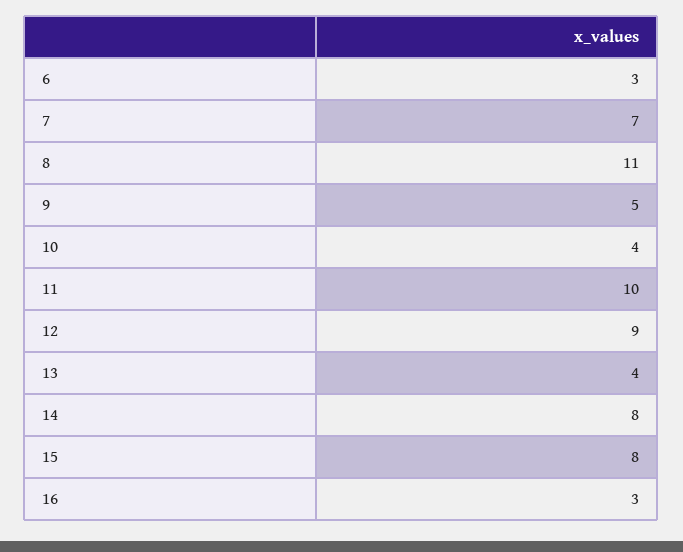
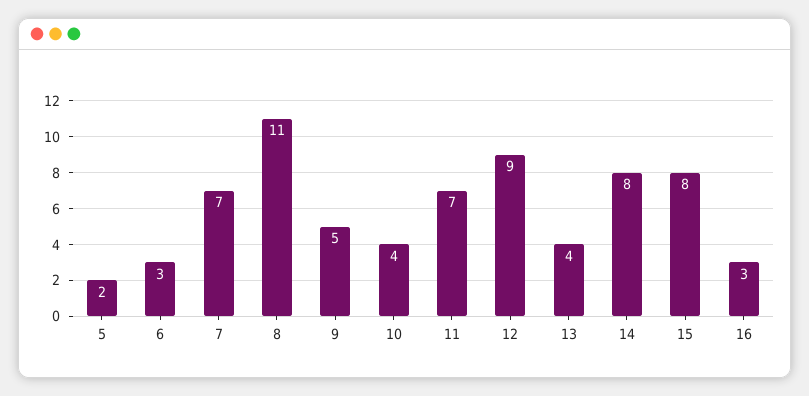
11: 10 -> 7
5: none -> 2

